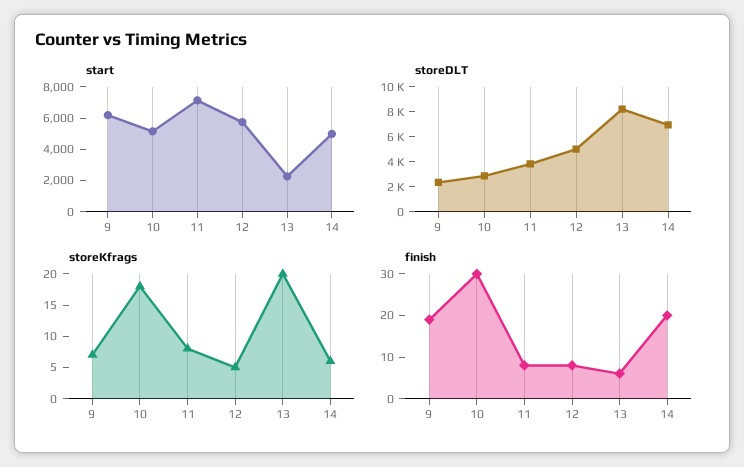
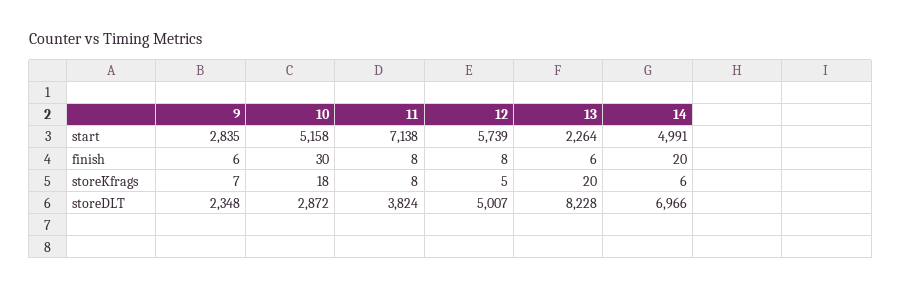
start, 9: 6000 -> 2835
finish, 9: 20 -> 6

